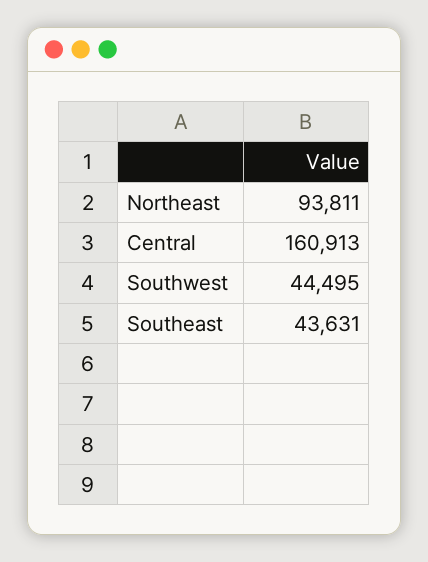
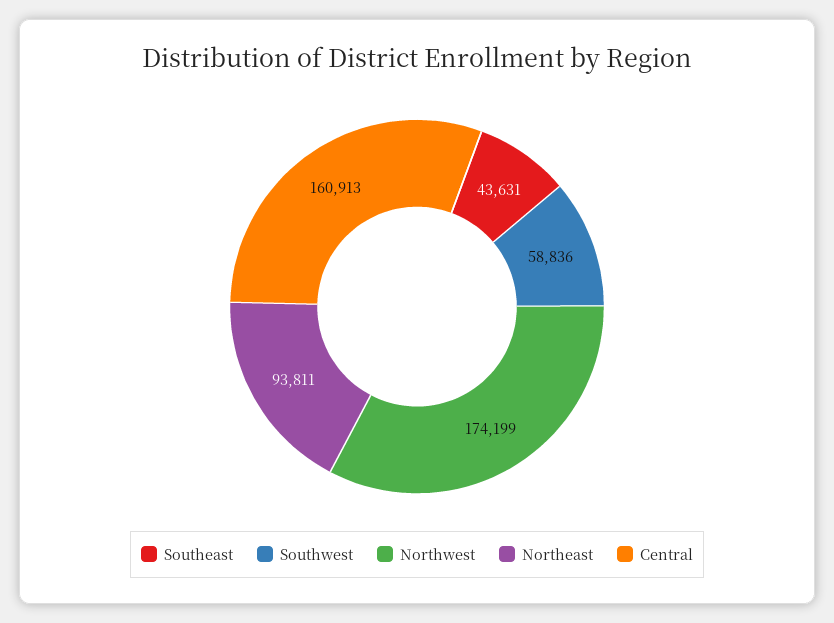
Southwest: 44495 -> 58836
Northwest: none -> 174199

